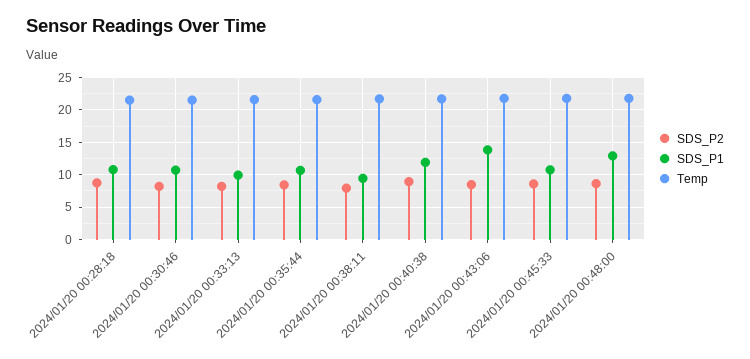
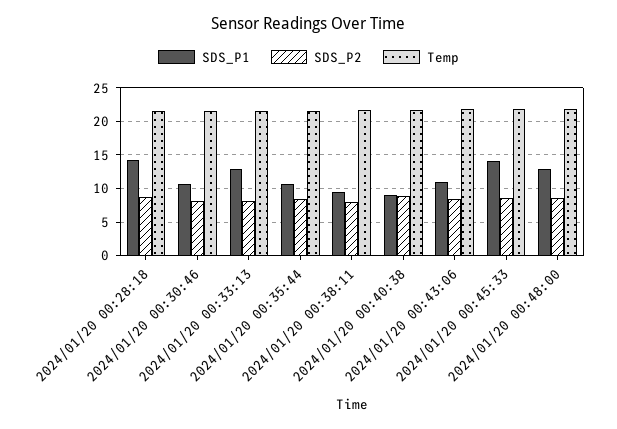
SDS_P1, 2024/01/20 00:28:18: 11 -> 14
SDS_P1, 2024/01/20 00:33:13: 10 -> 13
SDS_P1, 2024/01/20 00:40:38: 12 -> 9
SDS_P1, 2024/01/20 00:43:06: 14 -> 11
SDS_P1, 2024/01/20 00:45:33: 11 -> 14

